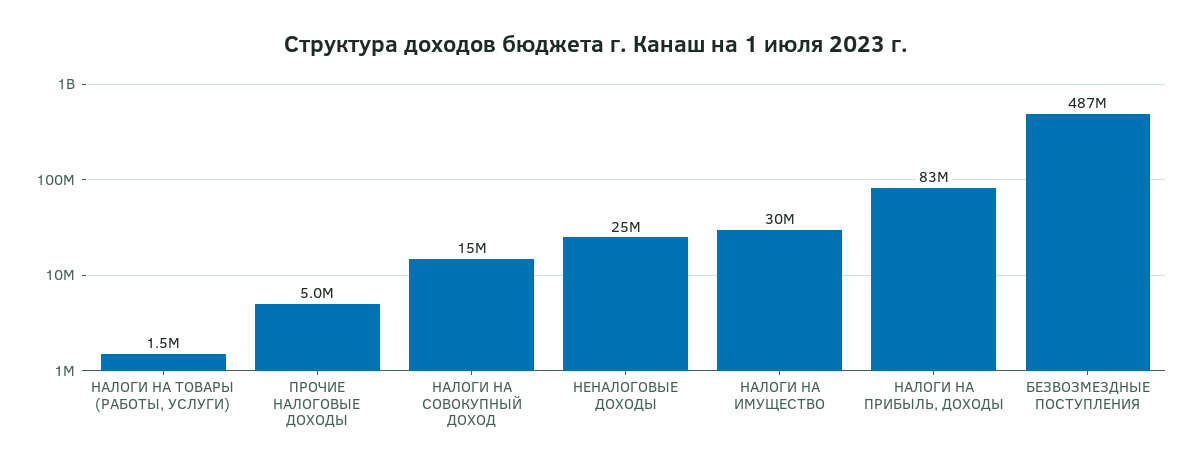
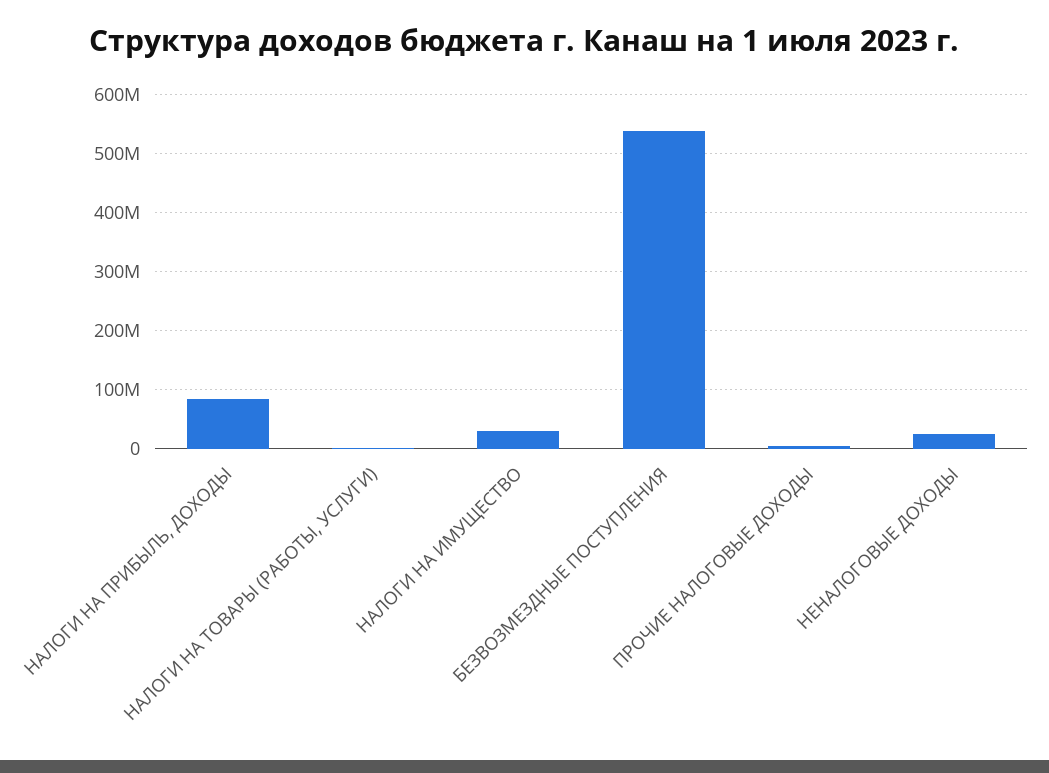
НАЛОГИ НА СОВОКУПНЫЙ ДОХОД: 15000000 -> none
БЕЗВОЗМЕЗДНЫЕ ПОСТУПЛЕНИЯ: 487000000 -> 540000000

